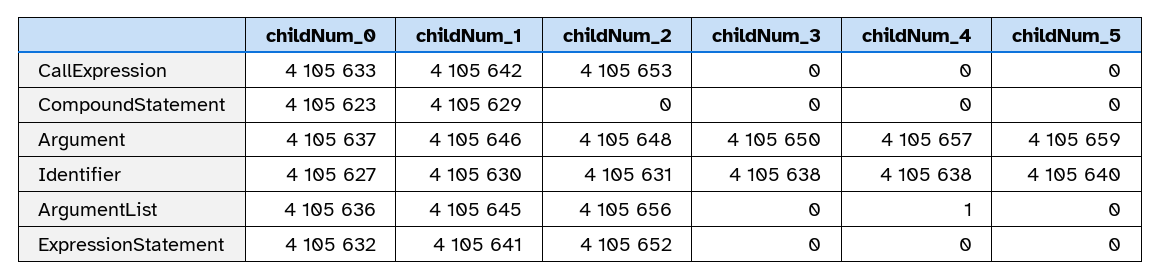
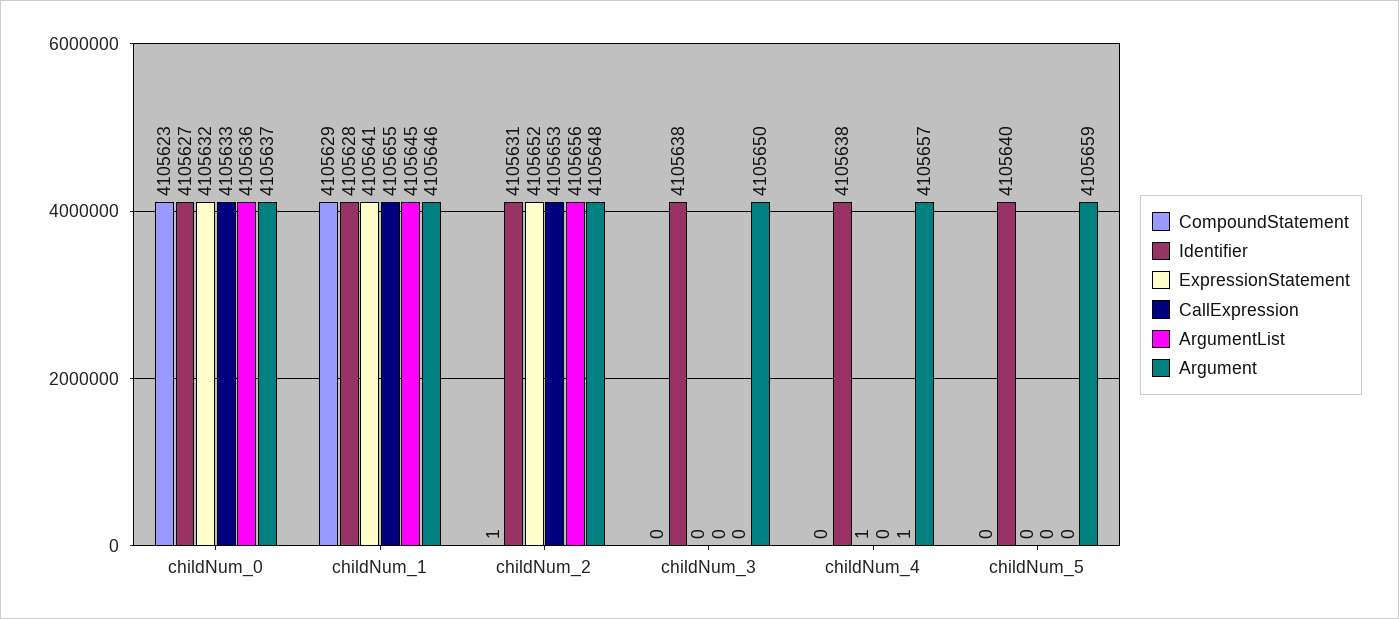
CallExpression, childNum_1: 4105642 -> 4105655
CompoundStatement, childNum_2: 0 -> 1
Identifier, childNum_1: 4105630 -> 4105628
ExpressionStatement, childNum_4: 0 -> 1

